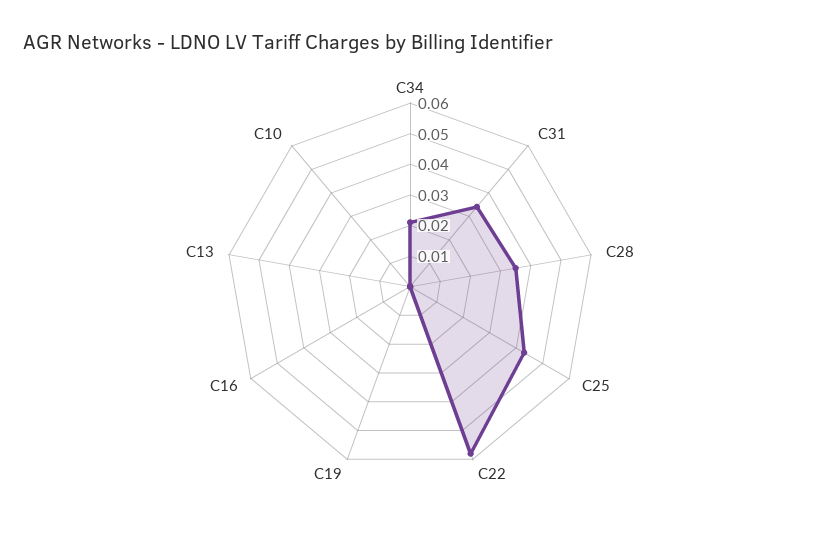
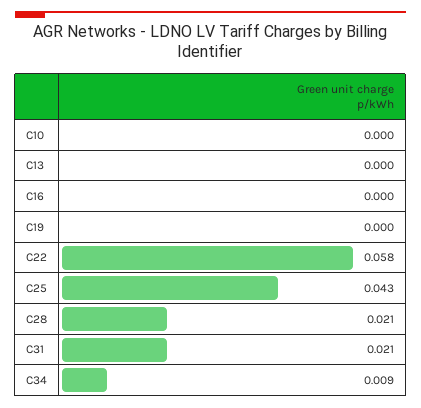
C34: 0.02 -> 0.009
C31: 0.035 -> 0.021
C28: 0.035 -> 0.021

